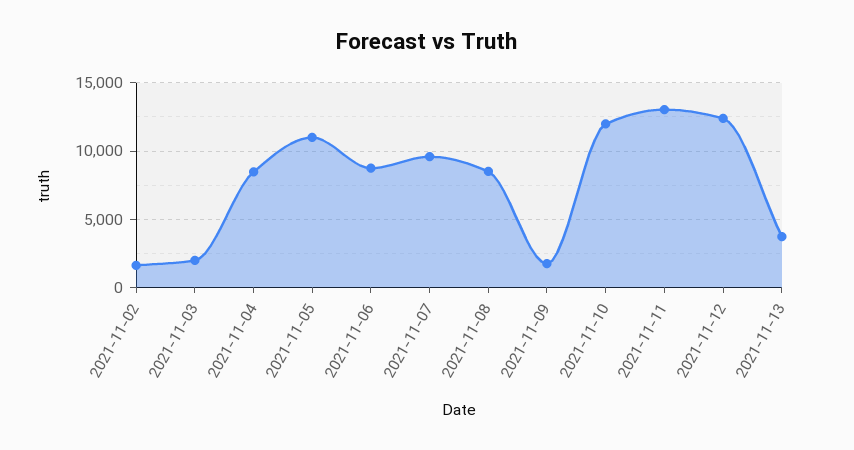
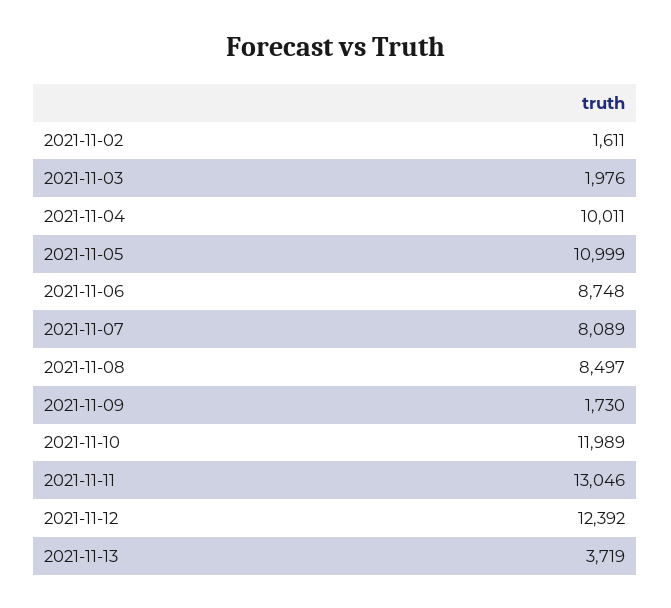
2021-11-04: 8500 -> 10011
2021-11-07: 9500 -> 8089

